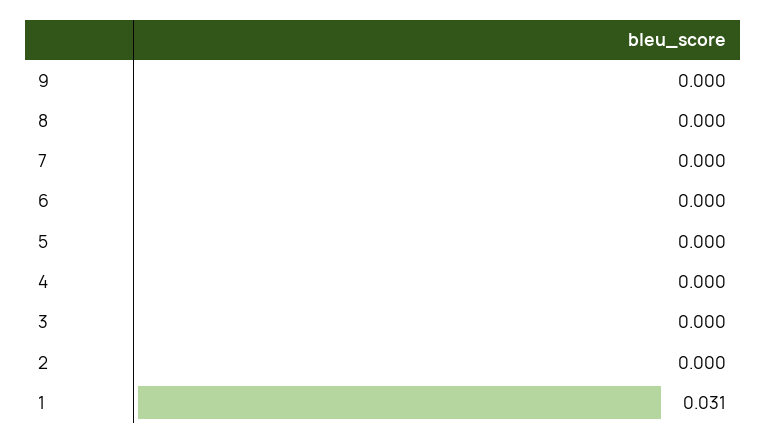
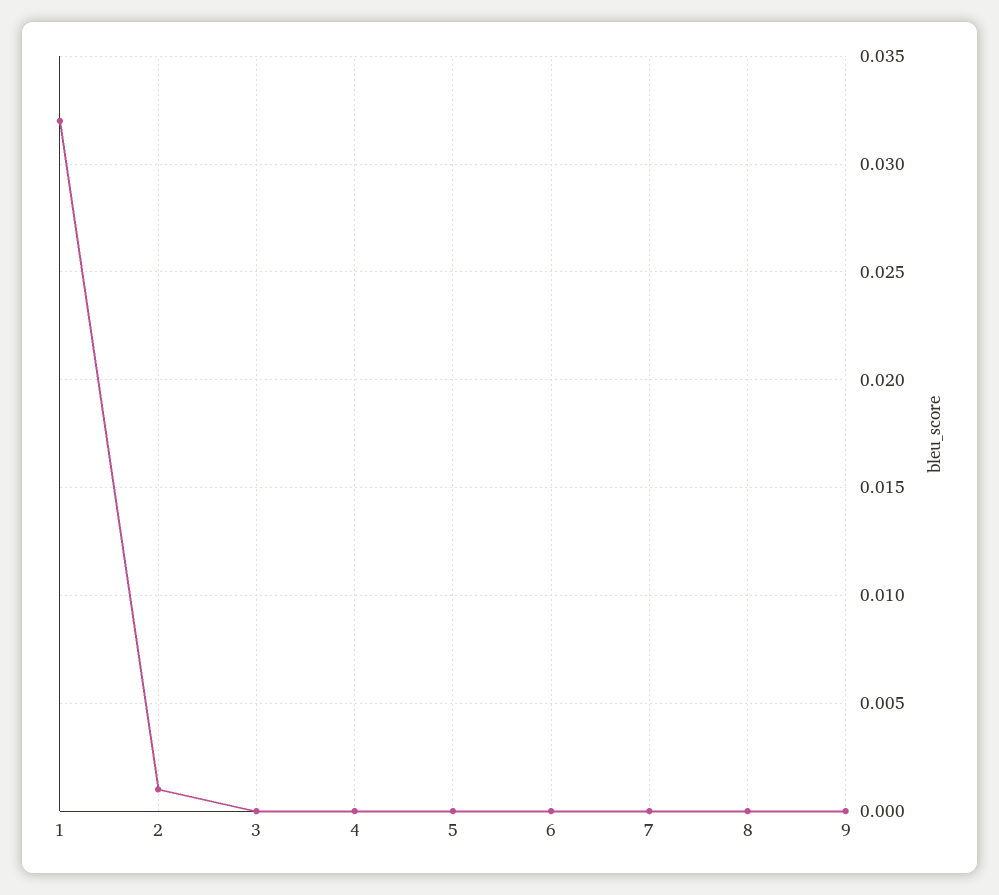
2: 0 -> 0.001
1: 0.031 -> 0.032

